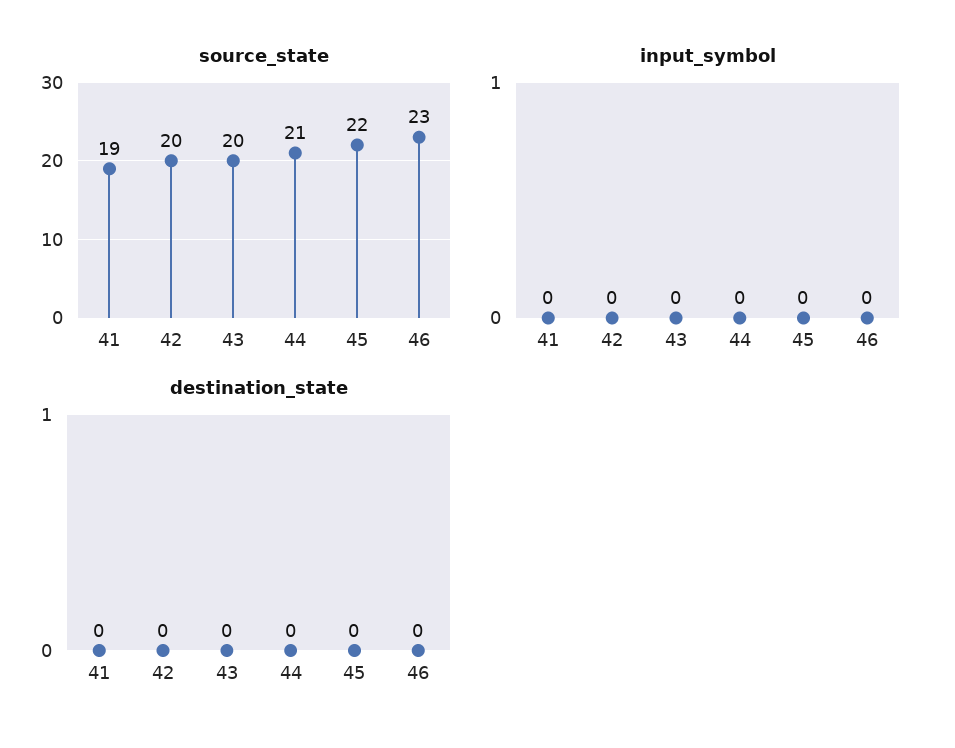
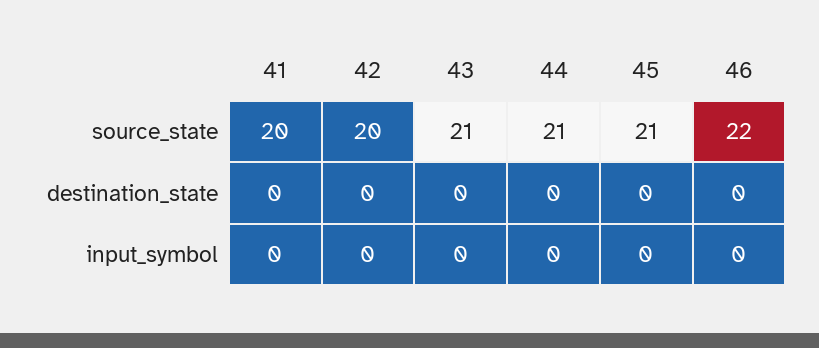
source_state, 41: 19 -> 20
source_state, 43: 20 -> 21
source_state, 45: 22 -> 21
source_state, 46: 23 -> 22

